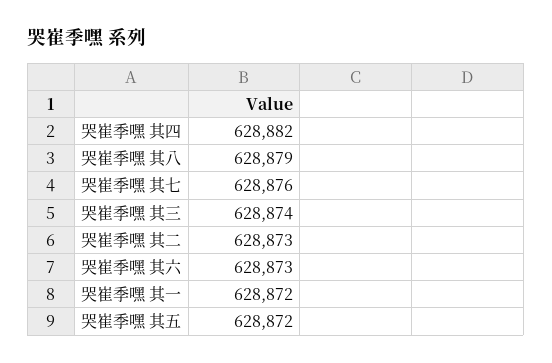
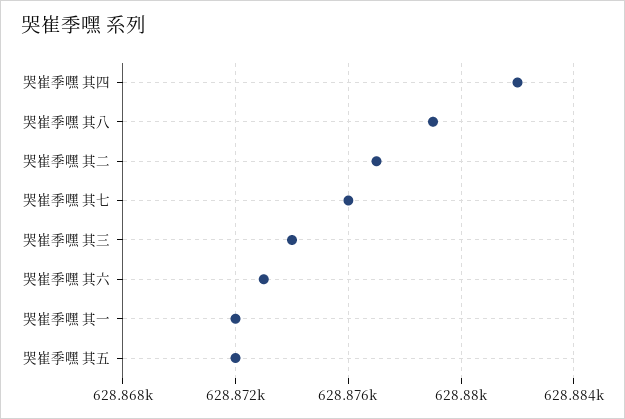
哭崔季嘿 其二: 628873 -> 628877

